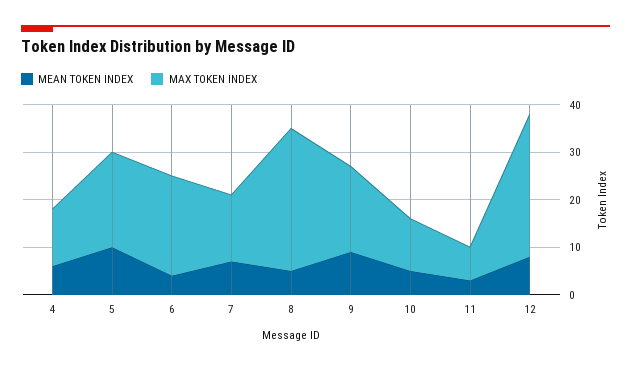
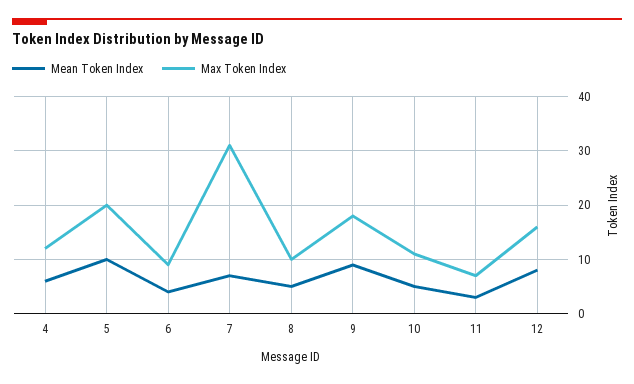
MAX TOKEN INDEX, 6: 20 -> 10
MAX TOKEN INDEX, 7: 15 -> 30
MAX TOKEN INDEX, 8: 30 -> 10
MAX TOKEN INDEX, 12: 30 -> 15

